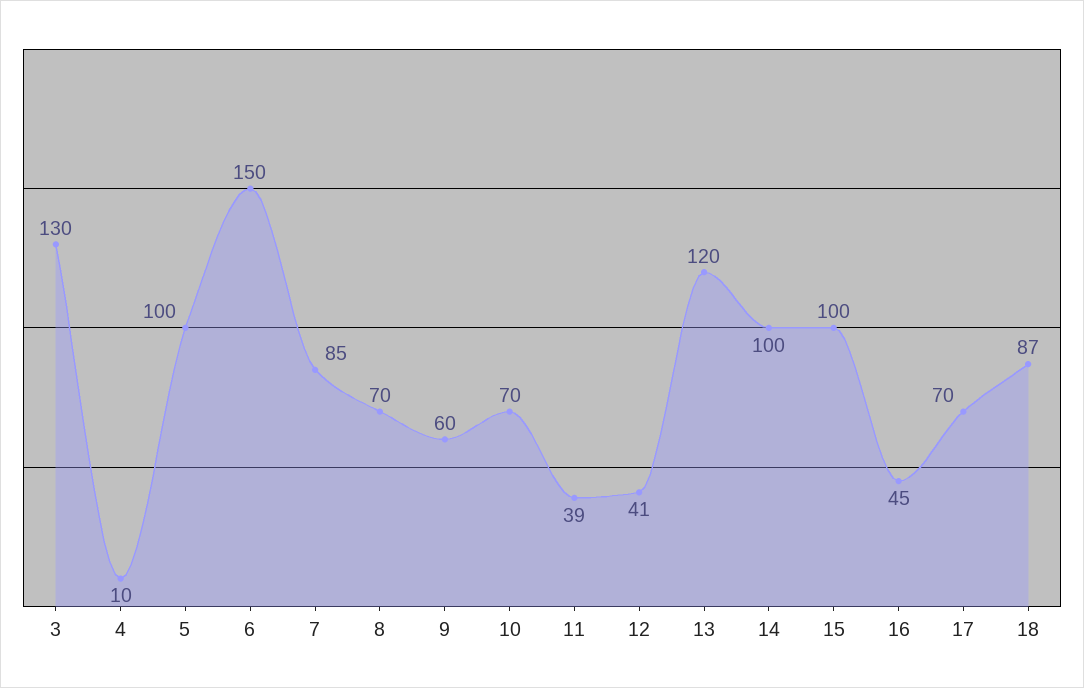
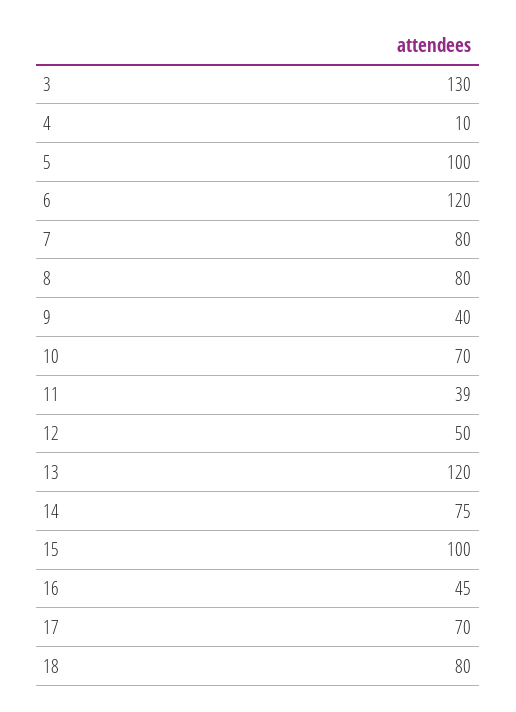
6: 150 -> 120
7: 85 -> 80
8: 70 -> 80
9: 60 -> 40
12: 41 -> 50
14: 100 -> 75
18: 87 -> 80

